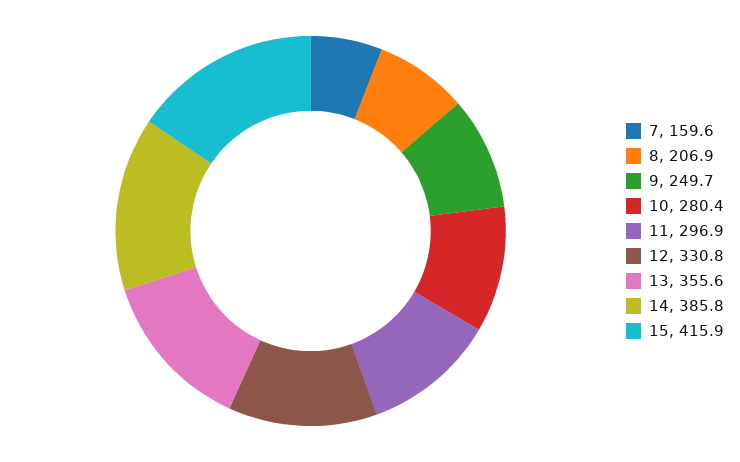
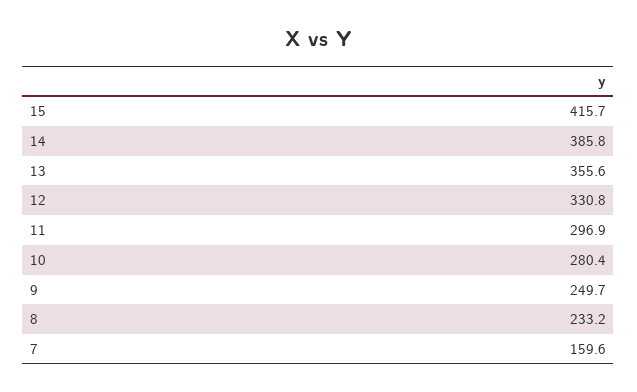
8: 206.9 -> 233.2
15: 415.9 -> 415.7

